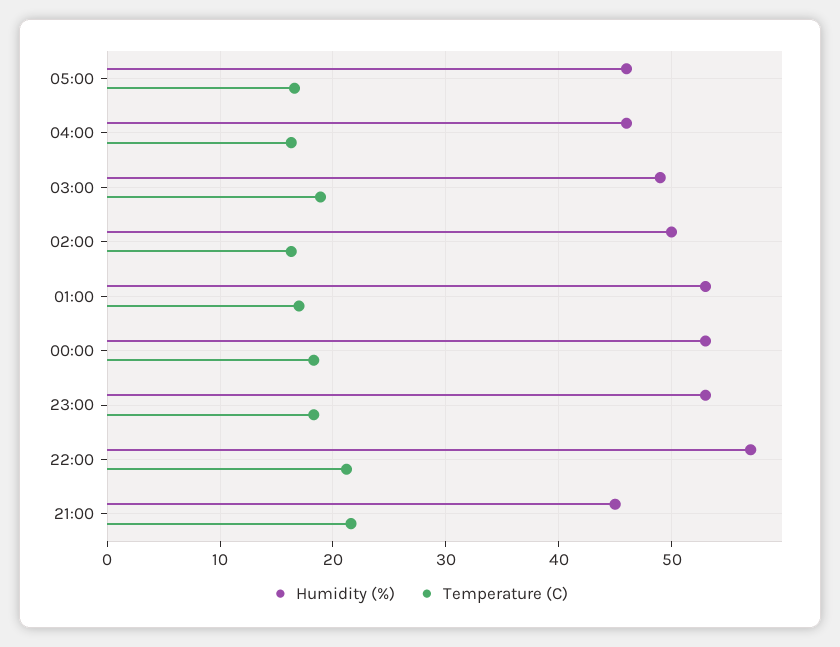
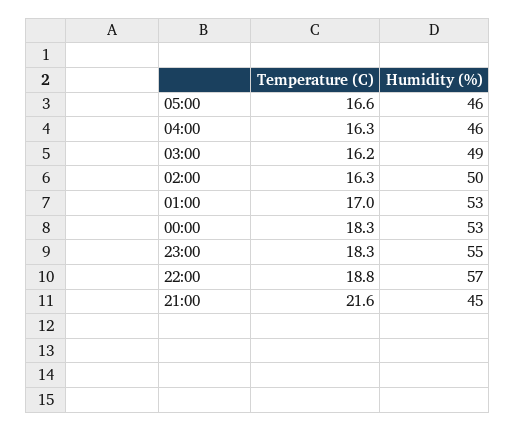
Temperature (C), 03:00: 19 -> 16.2
Humidity (%), 23:00: 53 -> 55
Temperature (C), 22:00: 21 -> 18.8

